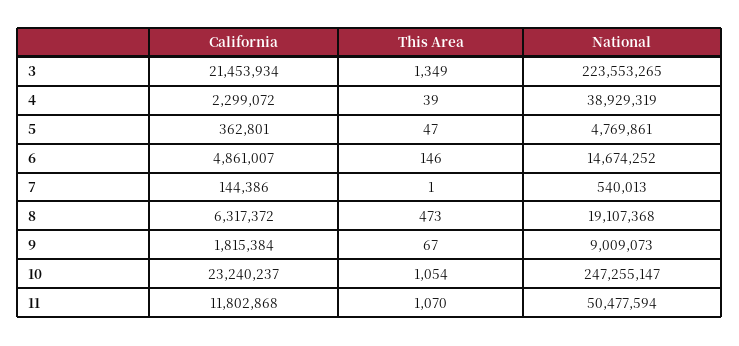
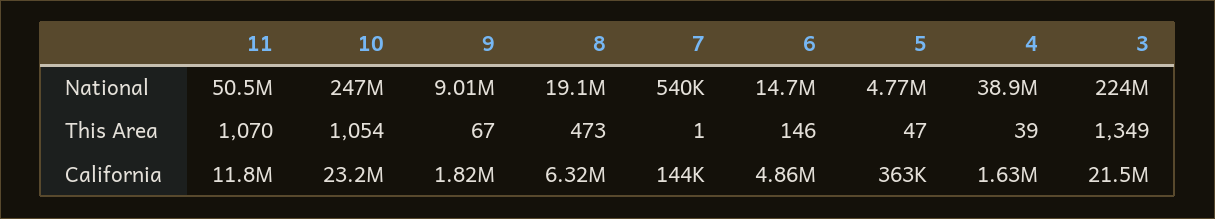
California, 4: 2299072 -> 1630000

